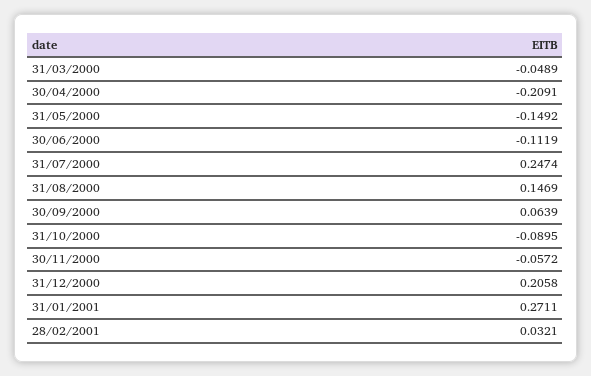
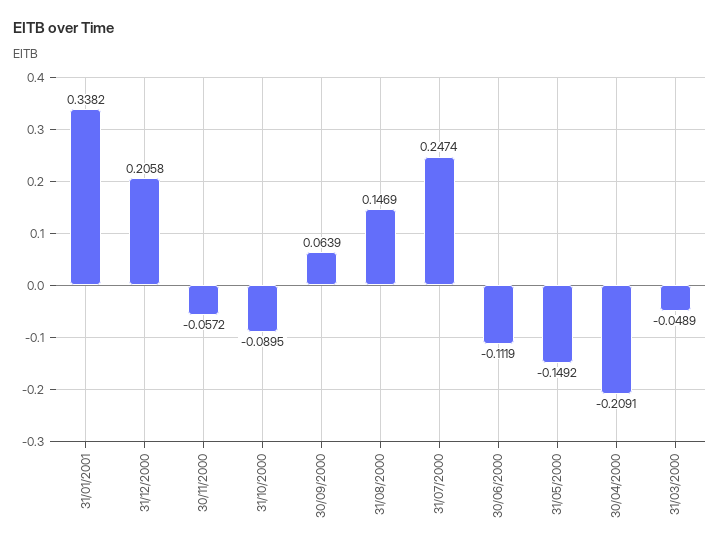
31/01/2001: 0.2711 -> 0.3382
28/02/2001: 0.0321 -> none

